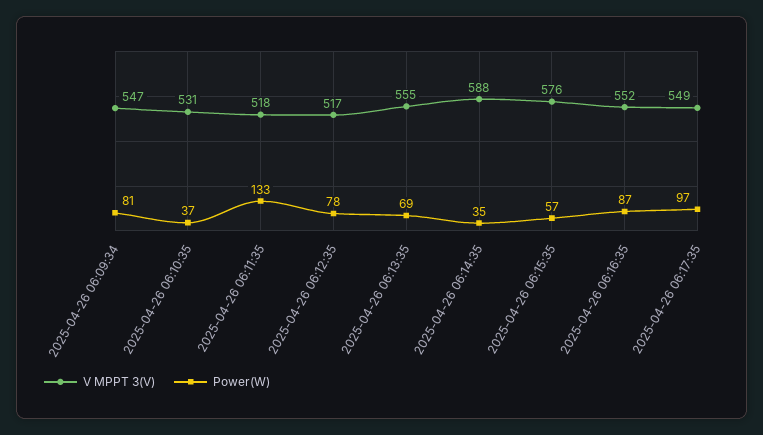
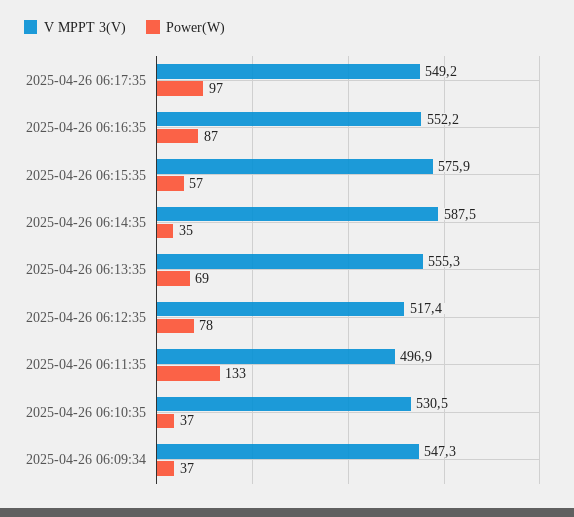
Power(W), 2025-04-26 06:09:34: 81 -> 37
V MPPT 3(V), 2025-04-26 06:11:35: 518 -> 496.9

